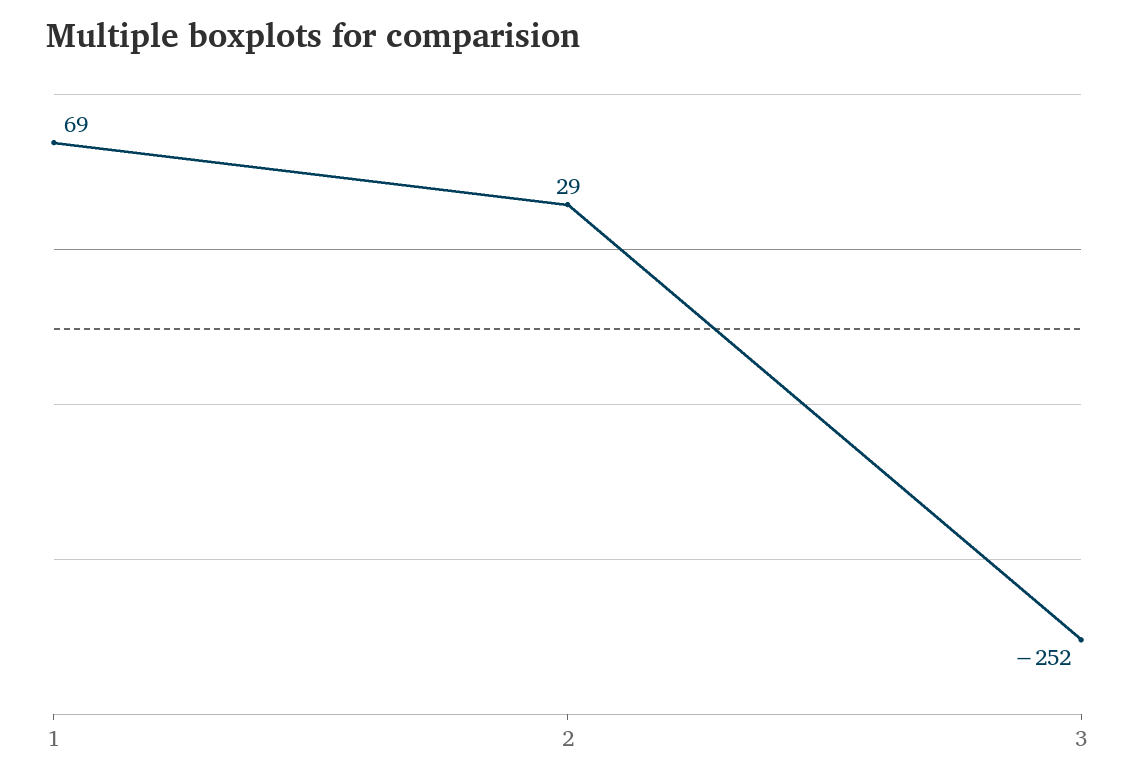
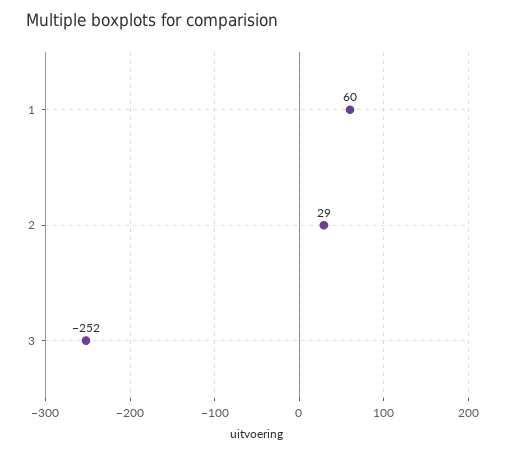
1: 69 -> 60

